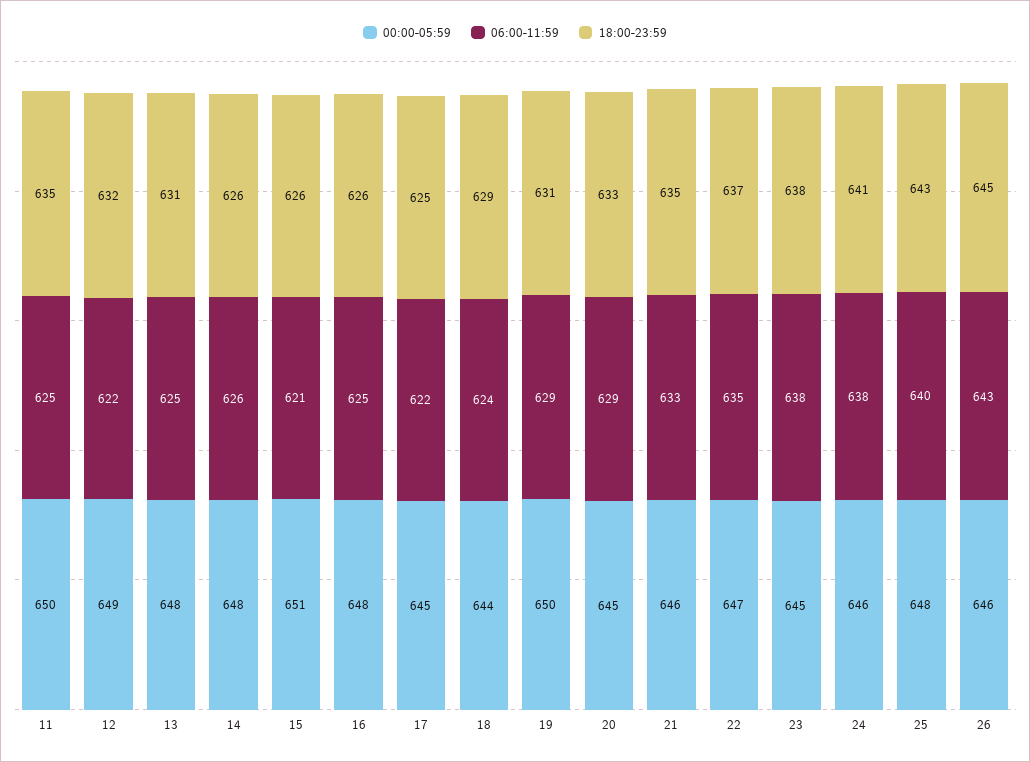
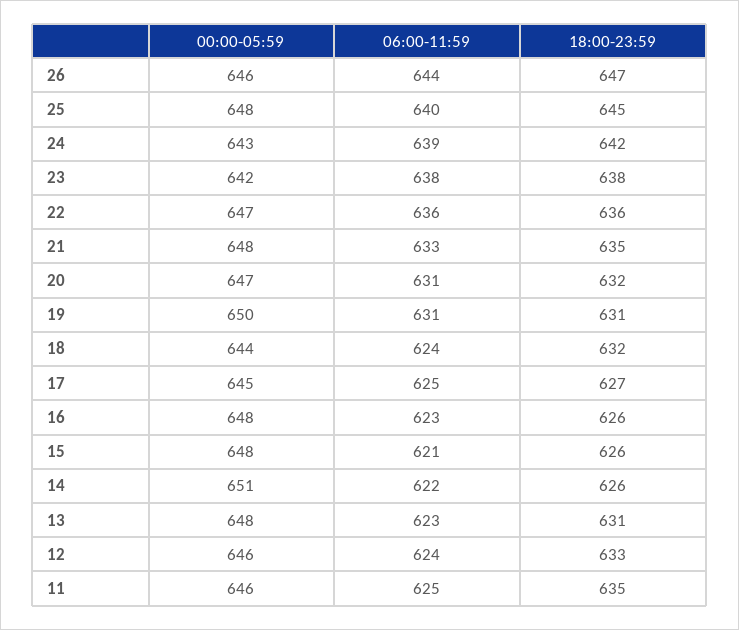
00:00-05:59, 11: 650 -> 646
00:00-05:59, 12: 649 -> 646
06:00-11:59, 12: 622 -> 624
18:00-23:59, 12: 632 -> 633
06:00-11:59, 13: 625 -> 623
00:00-05:59, 14: 648 -> 651
06:00-11:59, 14: 626 -> 622
00:00-05:59, 15: 651 -> 648
06:00-11:59, 16: 625 -> 623
06:00-11:59, 17: 622 -> 625
18:00-23:59, 17: 625 -> 627
18:00-23:59, 18: 629 -> 632
06:00-11:59, 19: 629 -> 631
00:00-05:59, 20: 645 -> 647
06:00-11:59, 20: 629 -> 631
18:00-23:59, 20: 633 -> 632
00:00-05:59, 21: 646 -> 648
06:00-11:59, 22: 635 -> 636
18:00-23:59, 22: 637 -> 636
00:00-05:59, 23: 645 -> 642
00:00-05:59, 24: 646 -> 643
06:00-11:59, 24: 638 -> 639
18:00-23:59, 24: 641 -> 642
18:00-23:59, 25: 643 -> 645
06:00-11:59, 26: 643 -> 644
18:00-23:59, 26: 645 -> 647

